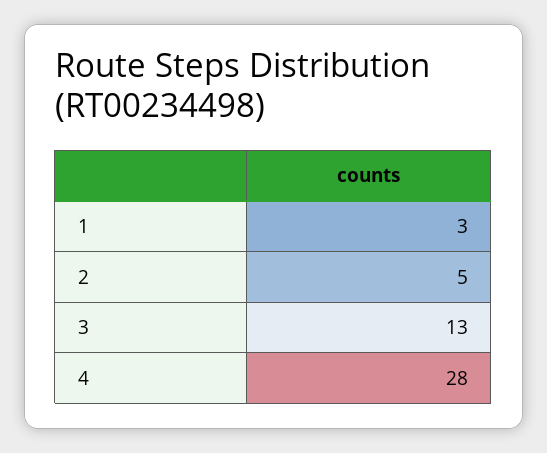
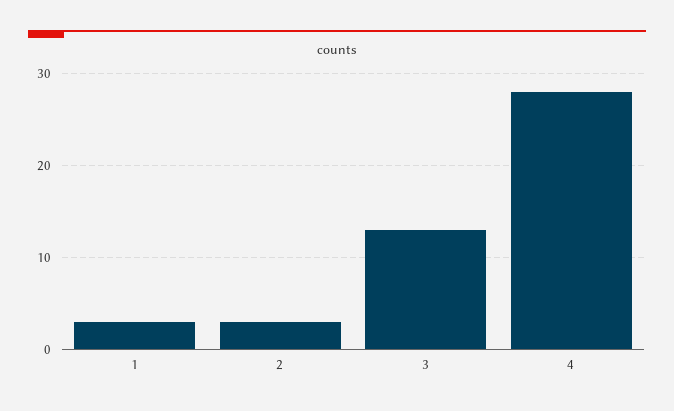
2: 5 -> 3

